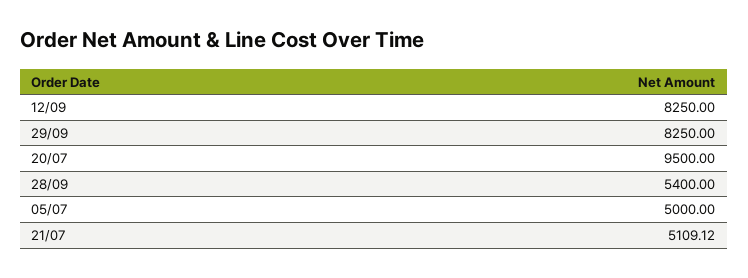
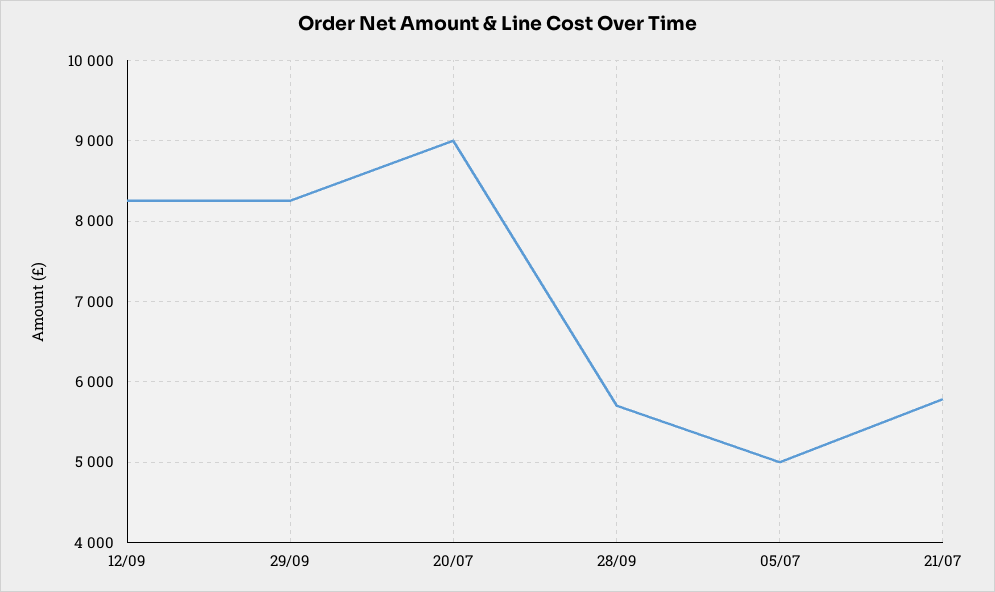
20/07: 9500 -> 9000
28/09: 5400 -> 5700
21/07: 5109.12 -> 5800

